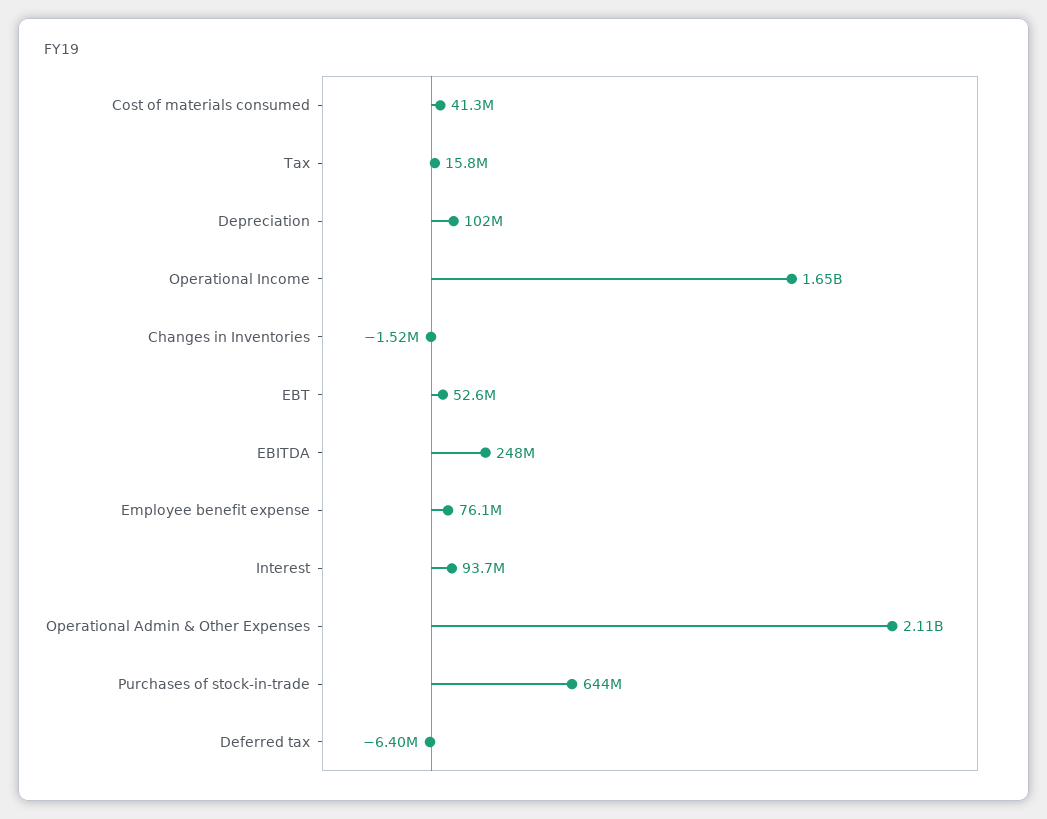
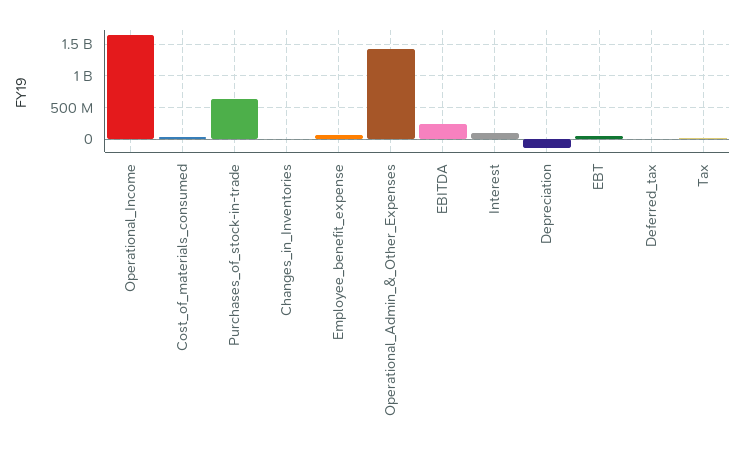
Depreciation: 102000000 -> -100000000
Operational Admin & Other Expenses: 2110000000 -> 1400000000

